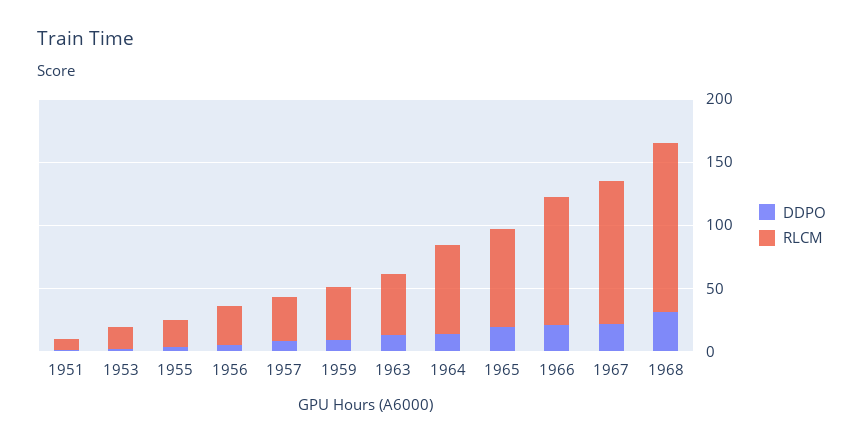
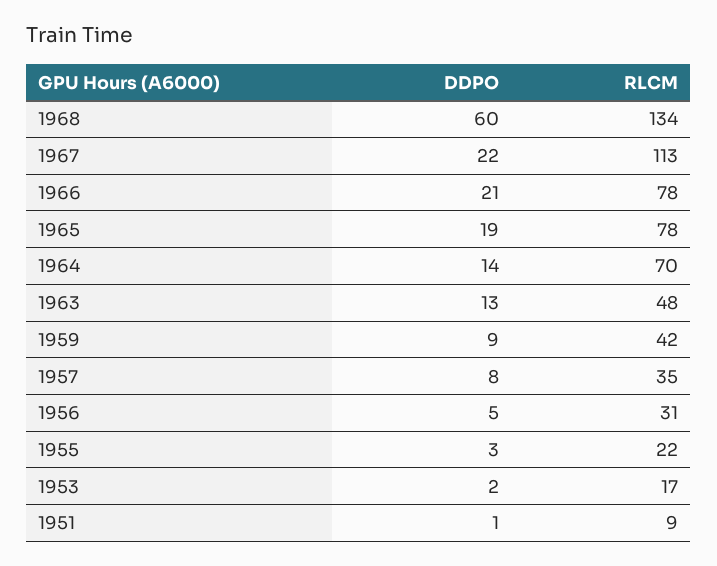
RLCM, 1966: 100 -> 78
DDPO, 1968: 30 -> 60

